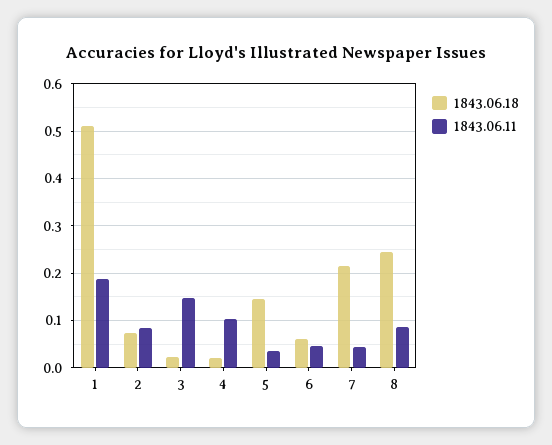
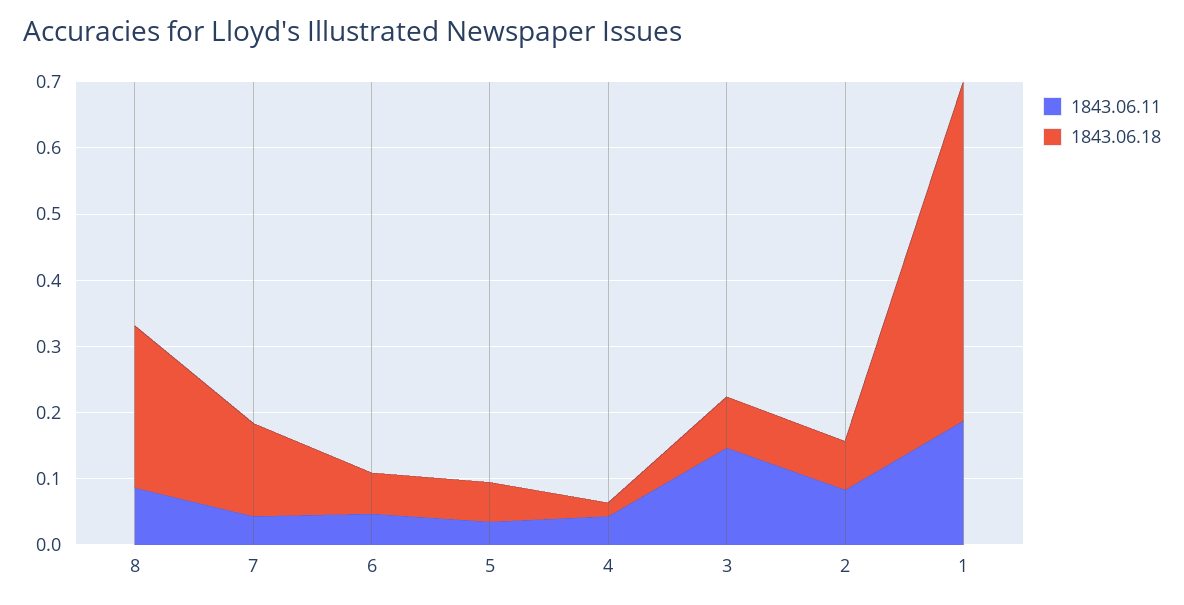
1843.06.18, 3: 0.02 -> 0.08
1843.06.11, 4: 0.1 -> 0.04
1843.06.18, 5: 0.14 -> 0.06
1843.06.18, 7: 0.22 -> 0.14

